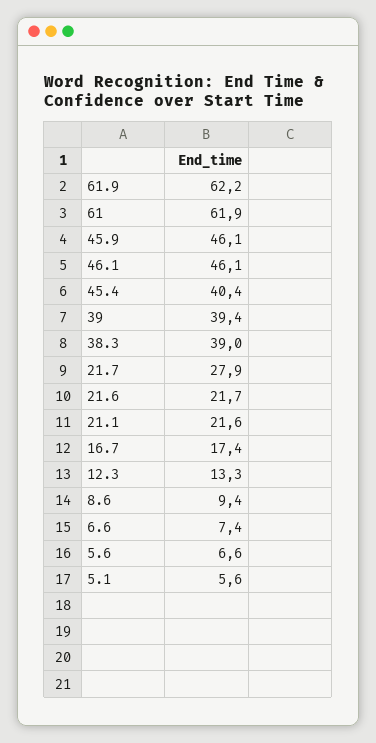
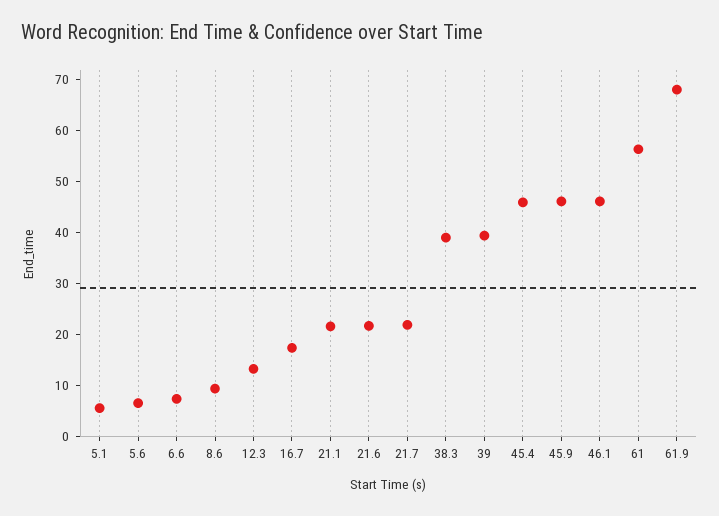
61.9: 62.2 -> 68
61: 61.9 -> 56
45.4: 40.4 -> 46
21.7: 27.9 -> 22

